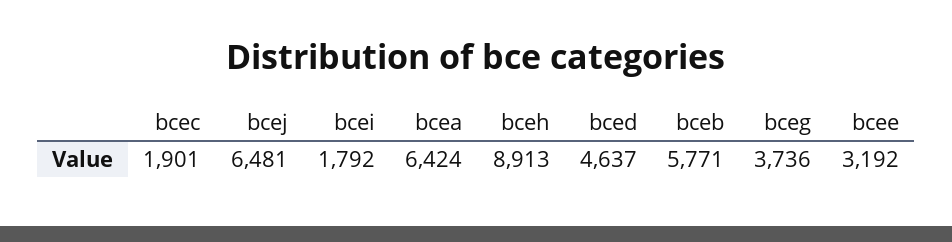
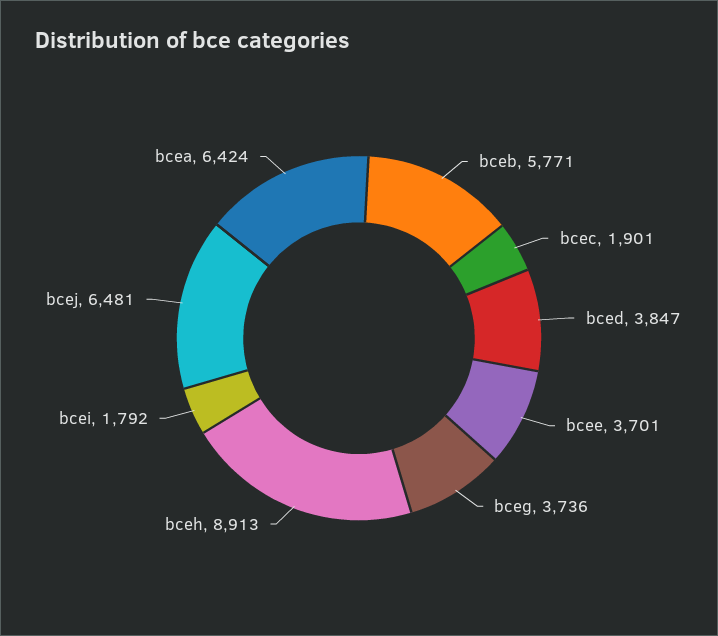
bced: 4637 -> 3847
bcee: 3192 -> 3701

